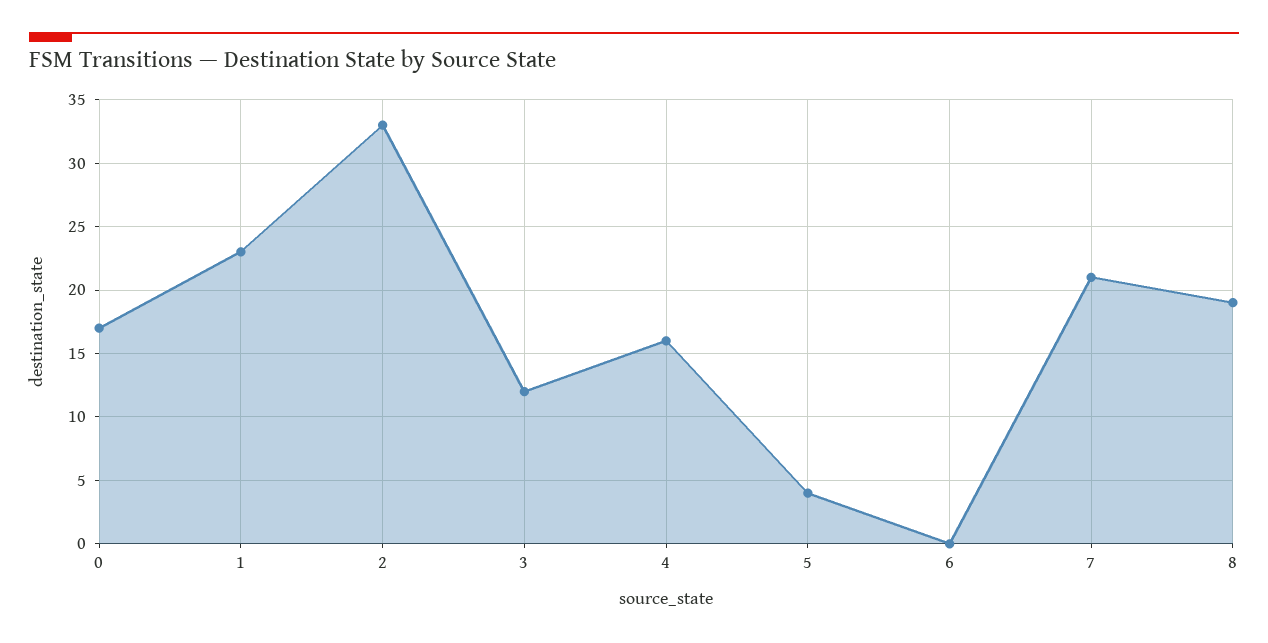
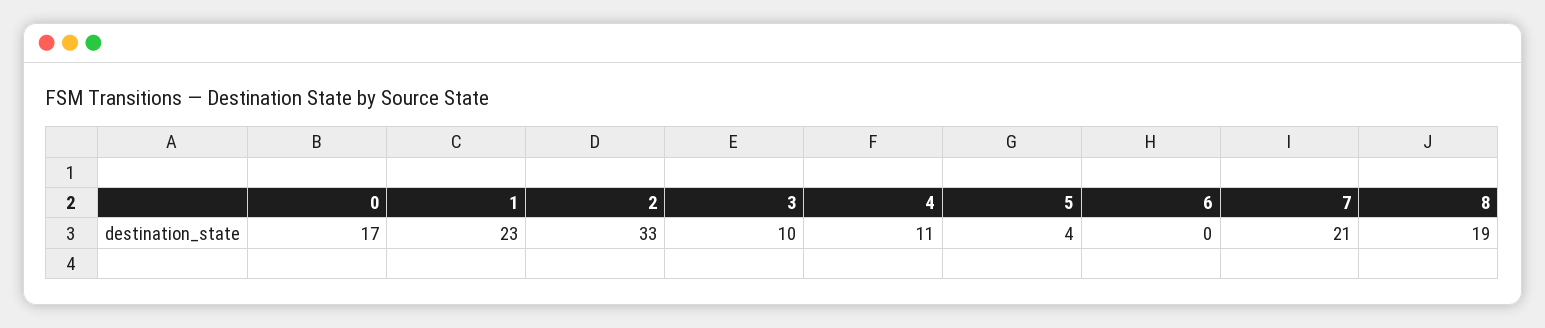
3: 12 -> 10
4: 16 -> 11

